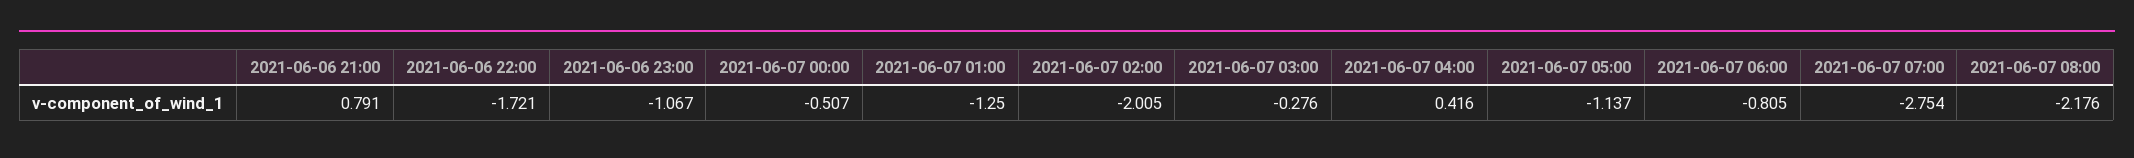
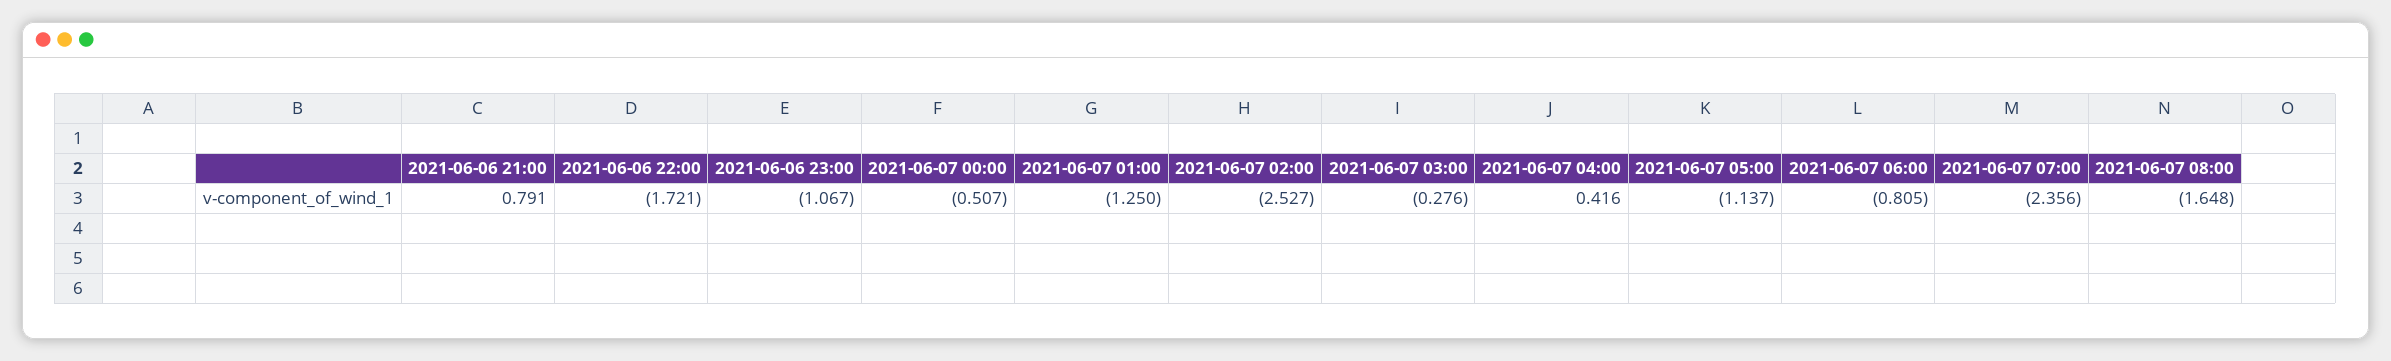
2021-06-07 02:00: -2.005 -> -2.527
2021-06-07 07:00: -2.754 -> -2.356
2021-06-07 08:00: -2.176 -> -1.648

